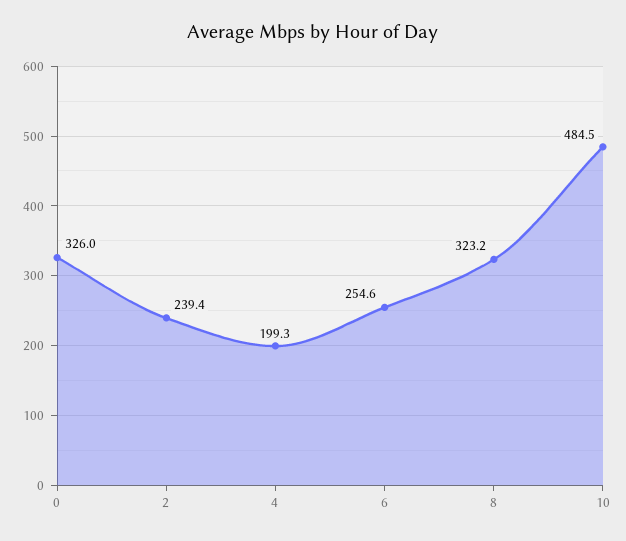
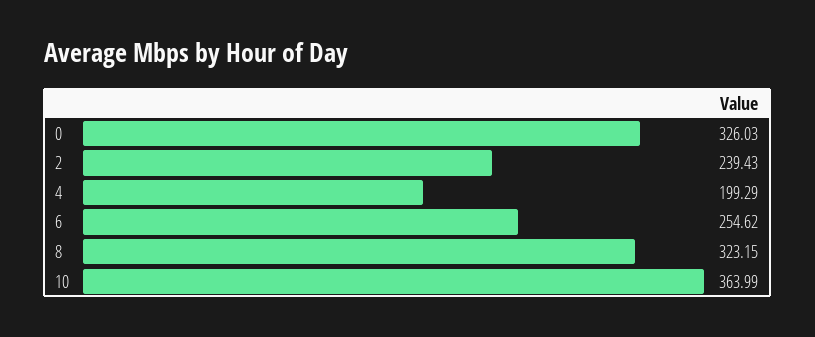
10: 484.5 -> 363.99

